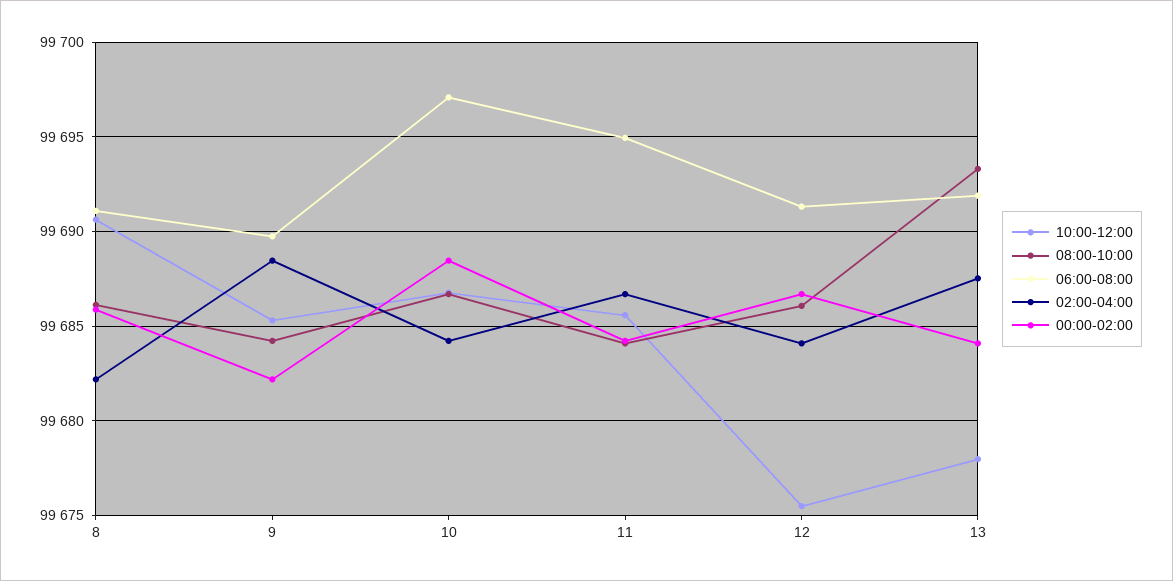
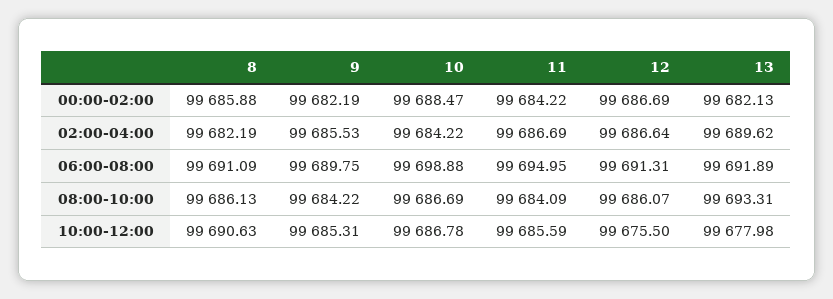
02:00-04:00, 9: 99688.5 -> 99685.53
06:00-08:00, 10: 99697 -> 99698.88
02:00-04:00, 12: 99684 -> 99686.64
02:00-04:00, 13: 99687.5 -> 99689.62
00:00-02:00, 13: 99684 -> 99682.13

